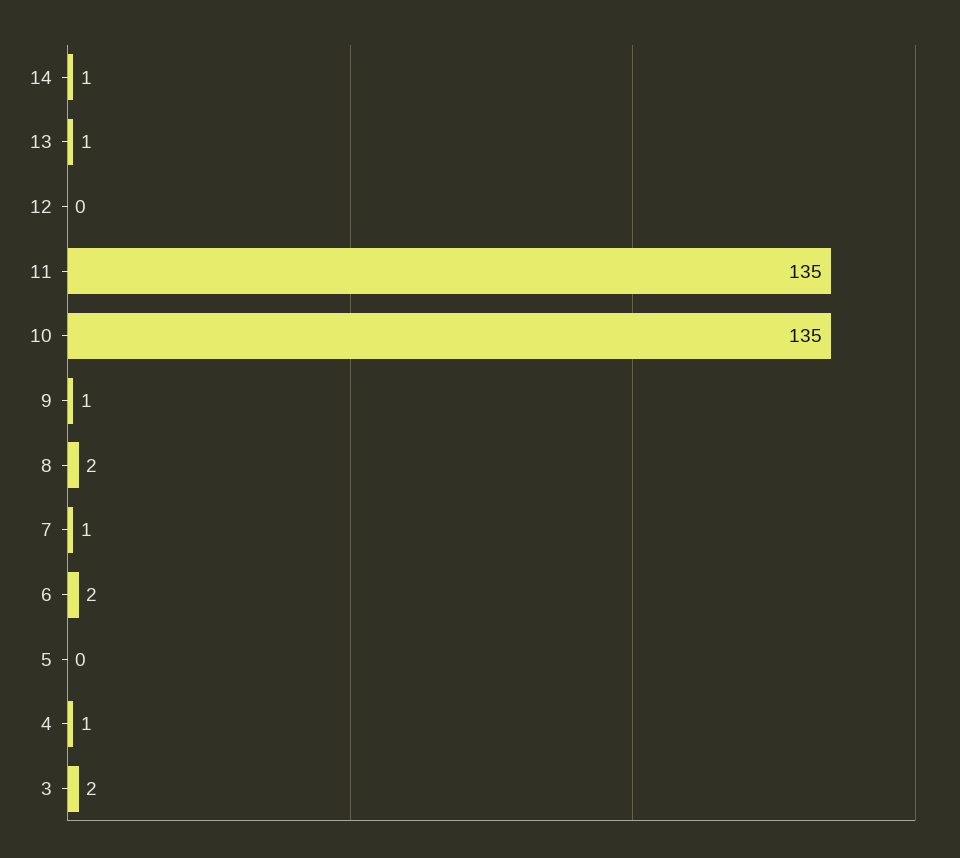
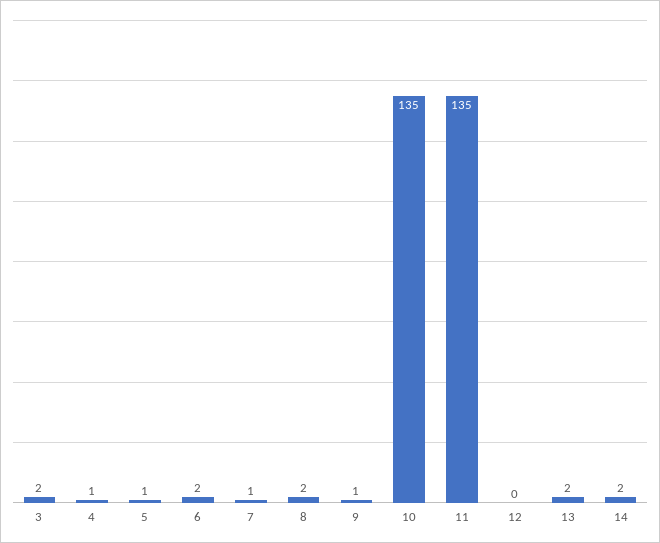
14: 1 -> 2
13: 1 -> 2
5: 0 -> 1

